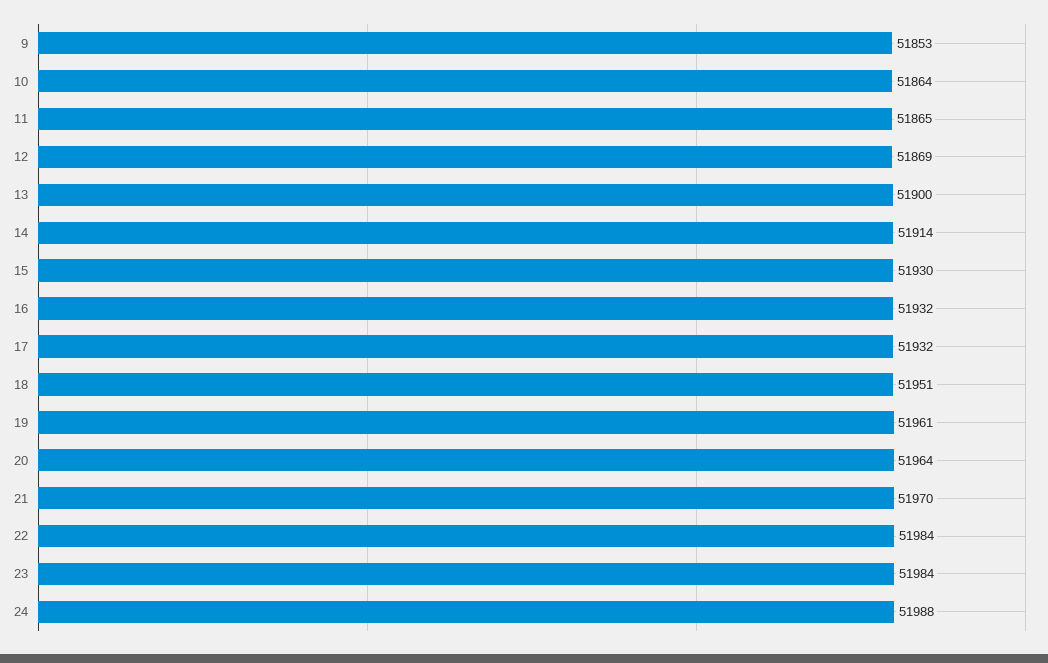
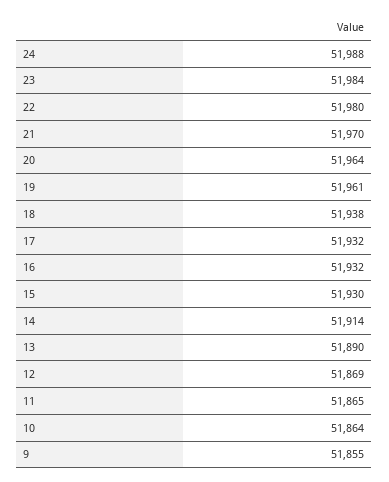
9: 51853 -> 51855
13: 51900 -> 51890
18: 51951 -> 51938
22: 51984 -> 51980

